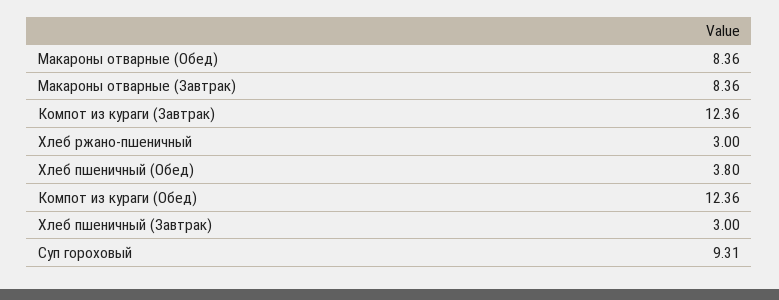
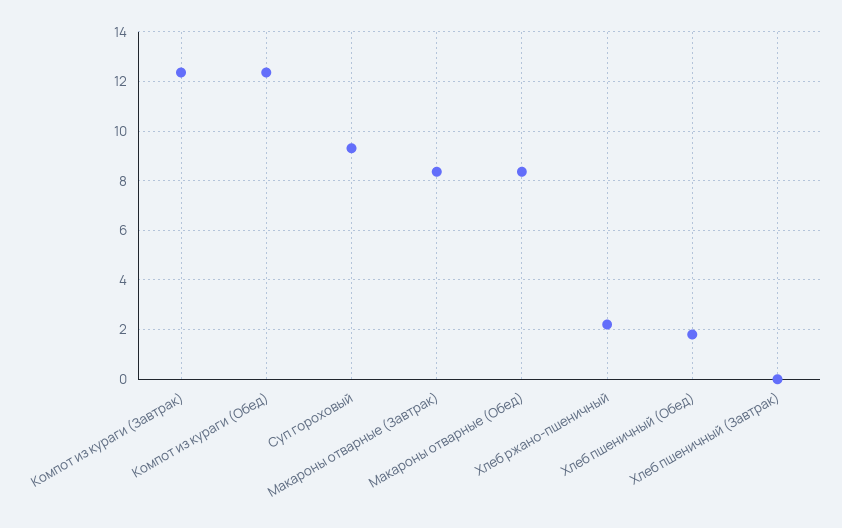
Хлеб ржано-пшеничный: 3 -> 2.25
Хлеб пшеничный (Обед): 3.8 -> 1.75
Хлеб пшеничный (Завтрак): 3 -> 0

